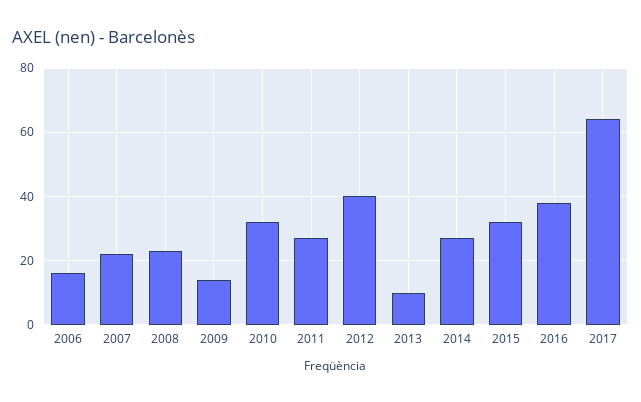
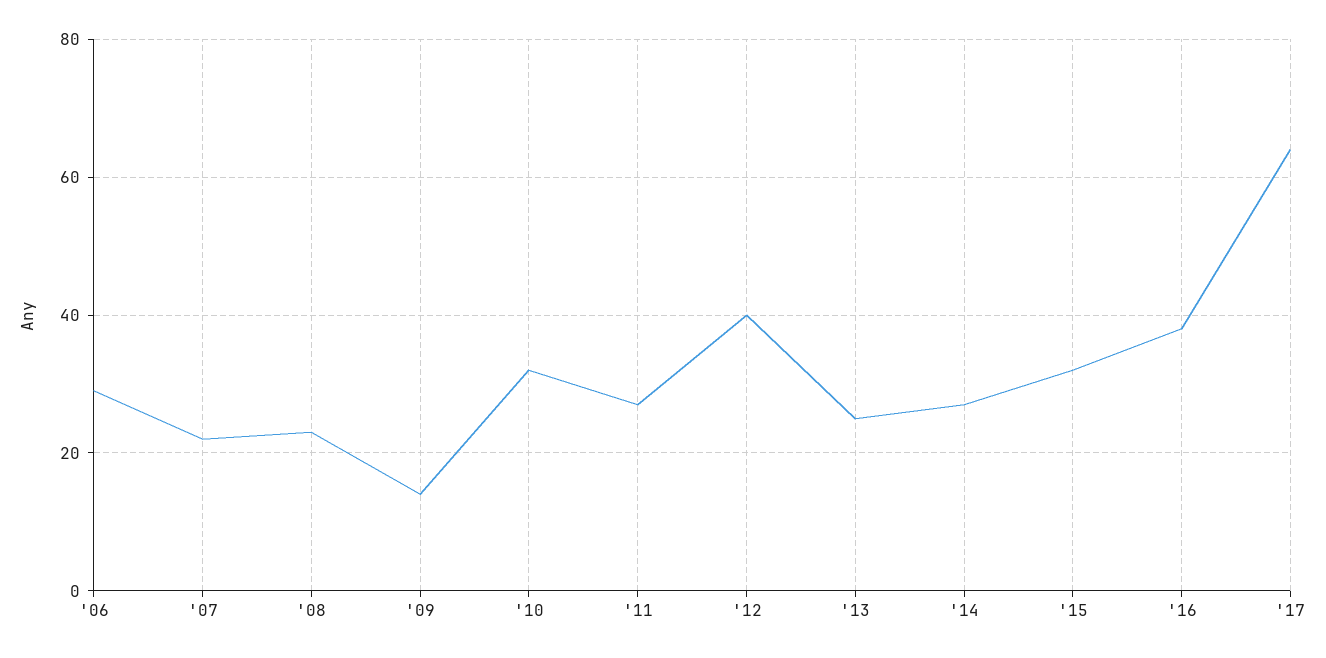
2006: 15 -> 30
2013: 10 -> 25

